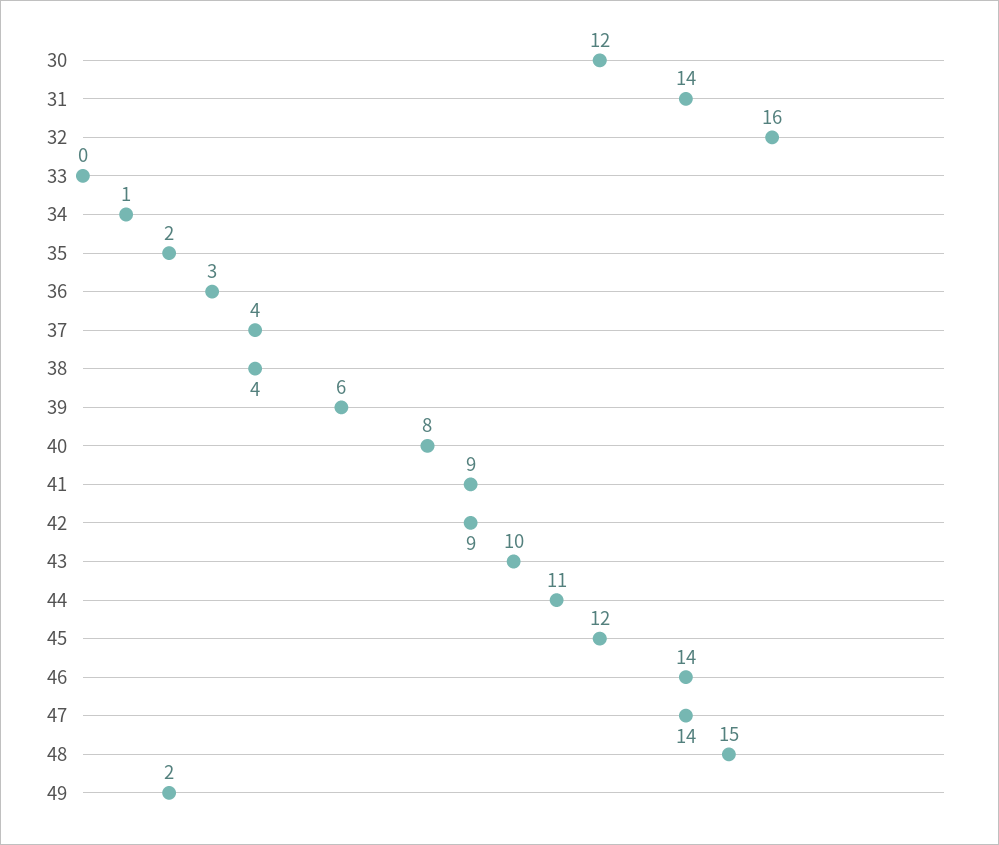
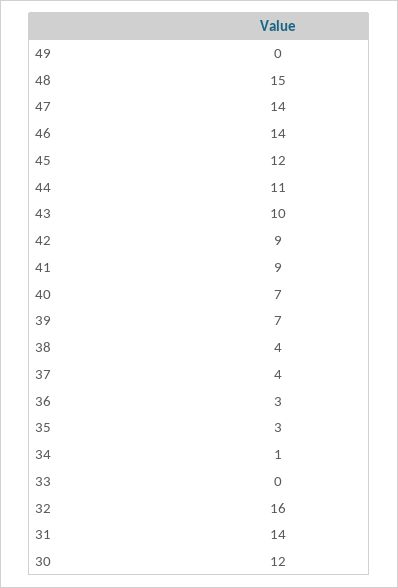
35: 2 -> 3
39: 6 -> 7
40: 8 -> 7
49: 2 -> 0

